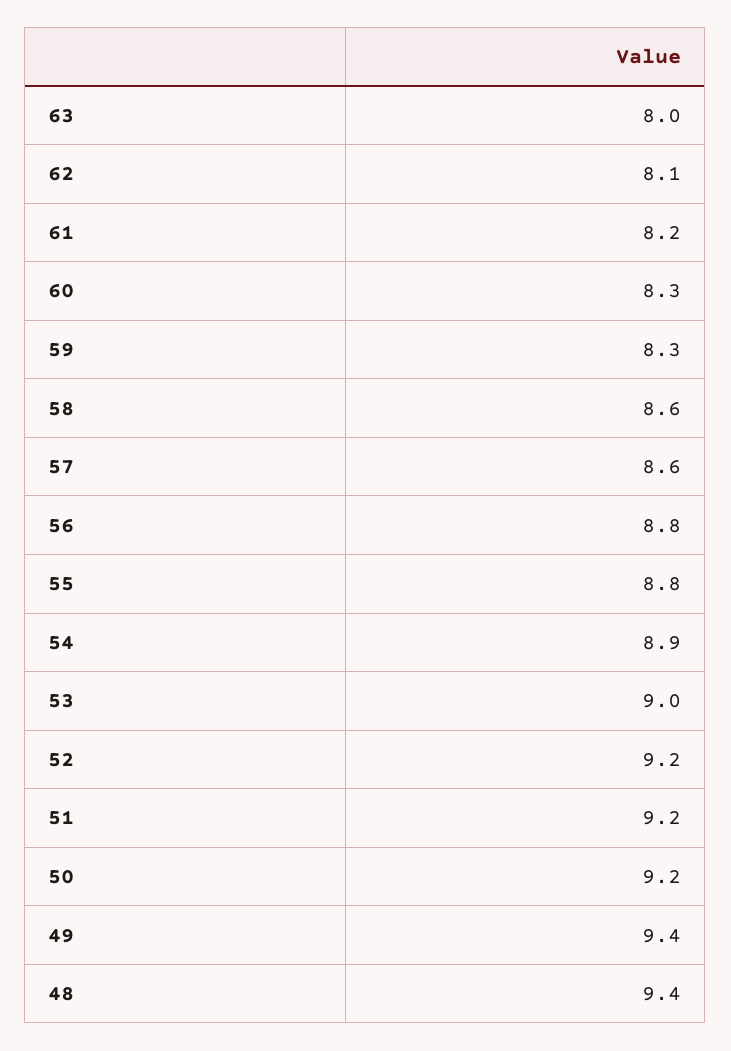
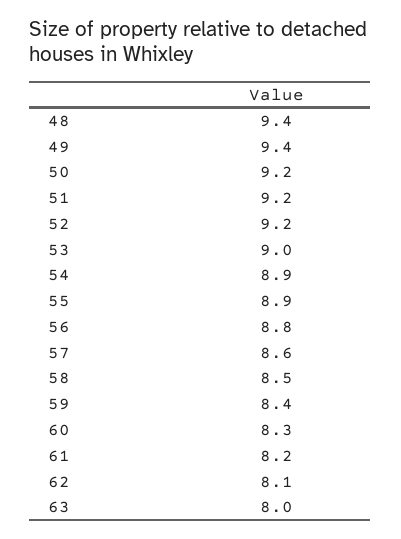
59: 8.3 -> 8.4
58: 8.6 -> 8.5
55: 8.8 -> 8.9

